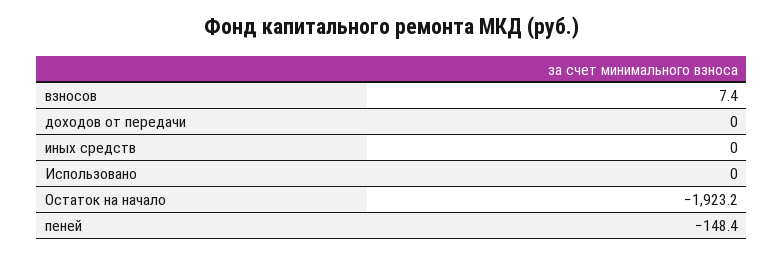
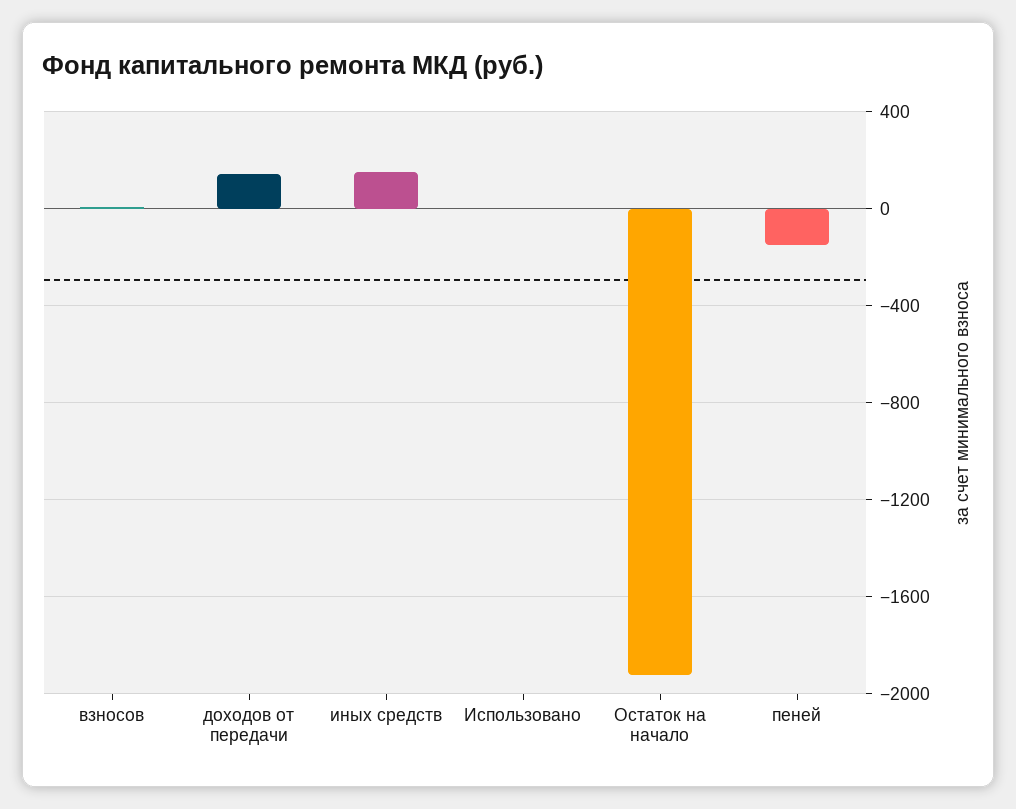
доходов от передачи: 0 -> 150
иных средств: 0 -> 150

